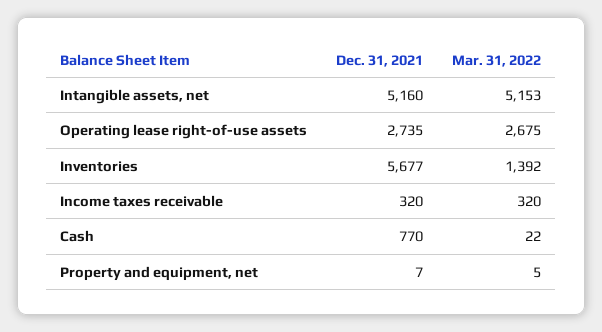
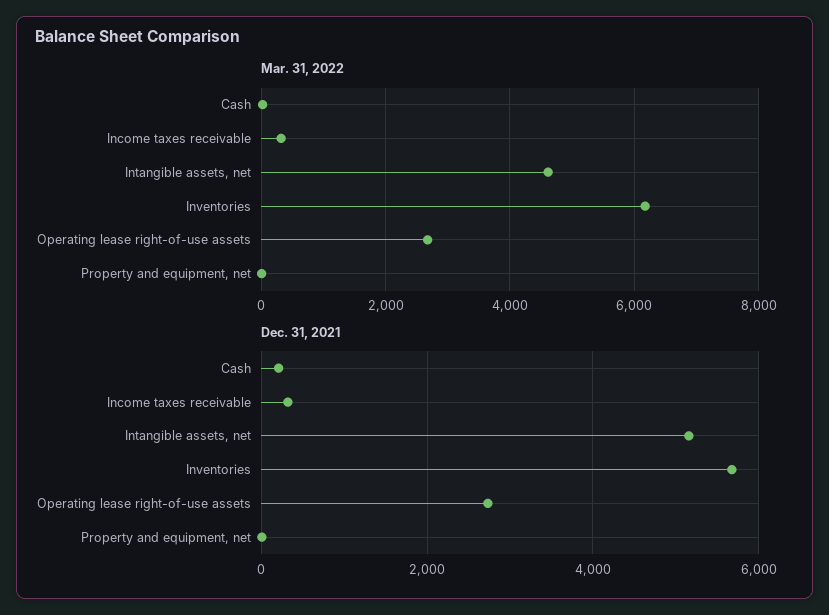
Mar. 31, 2022, Intangible assets, net: 5153 -> 4600
Mar. 31, 2022, Inventories: 1392 -> 6200
Dec. 31, 2021, Cash: 770 -> 200

